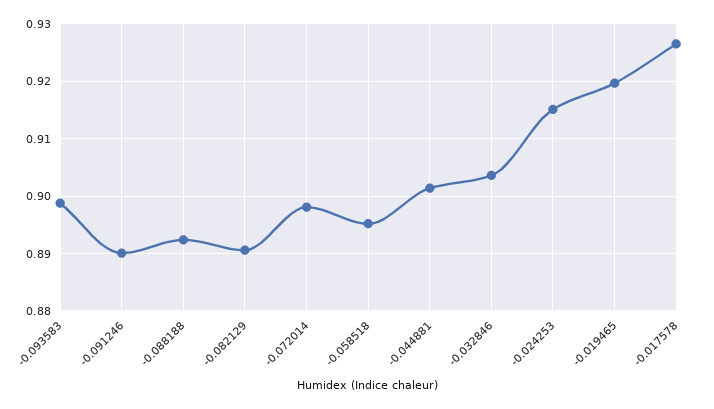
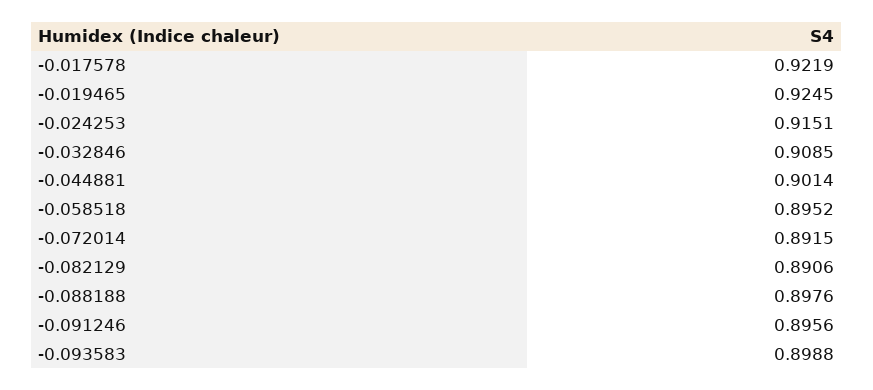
-0.091246: 0.89 -> 0.8956
-0.088188: 0.892 -> 0.8976
-0.072014: 0.898 -> 0.8915
-0.032846: 0.904 -> 0.9085
-0.019465: 0.92 -> 0.9245
-0.017578: 0.926 -> 0.9219

